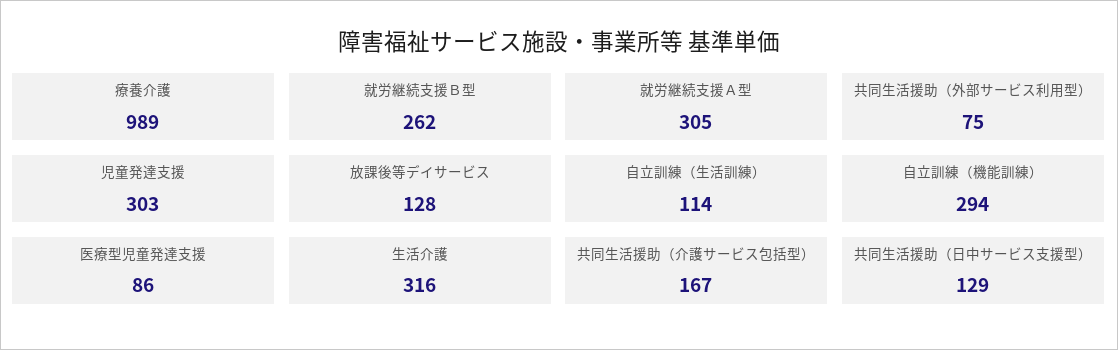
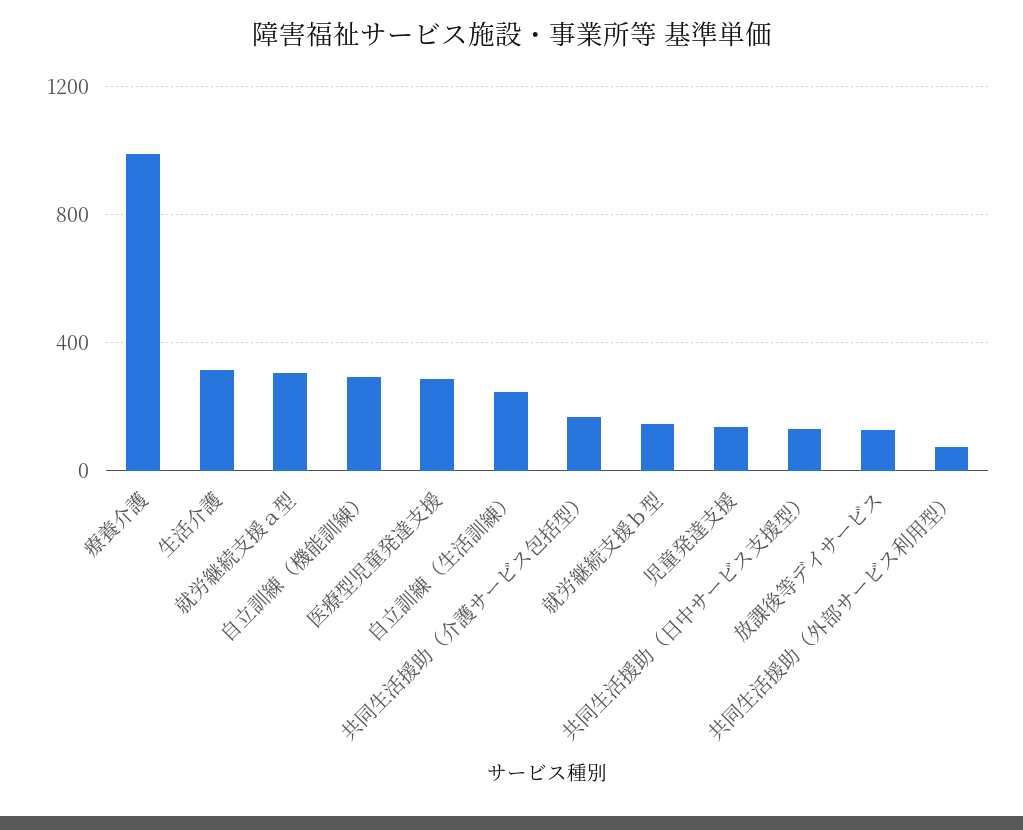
就労継続支援Ｂ型: 262 -> 150
児童発達支援: 303 -> 150
自立訓練（生活訓練）: 114 -> 250
医療型児童発達支援: 86 -> 300

